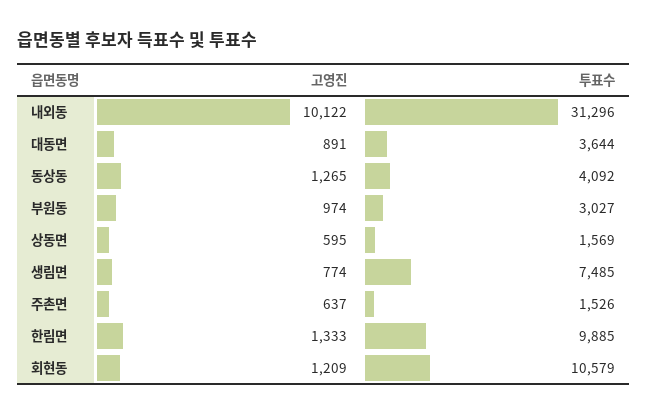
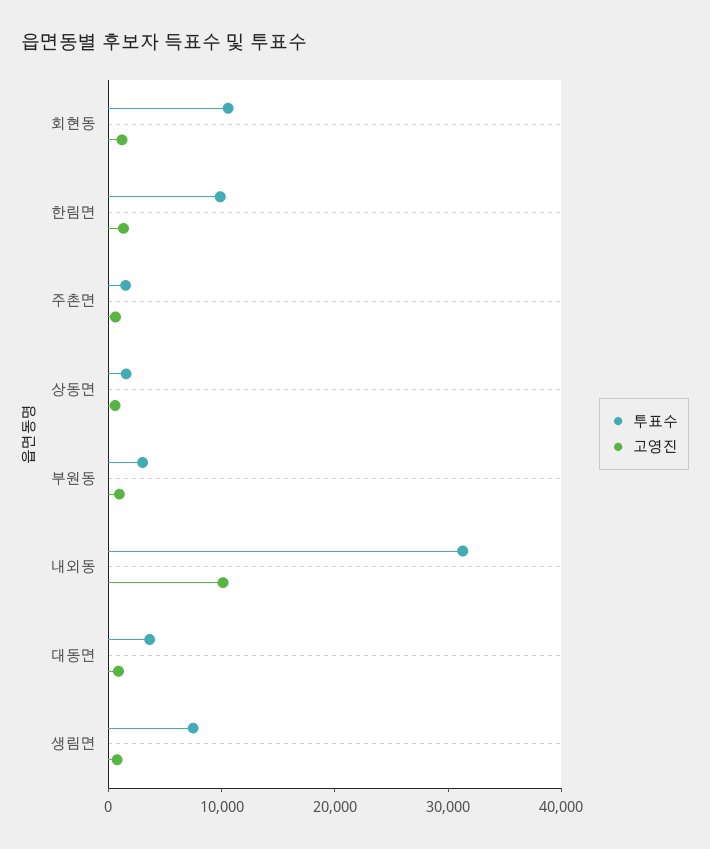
고영진, 동상동: 1265 -> none
투표수, 동상동: 4092 -> none

